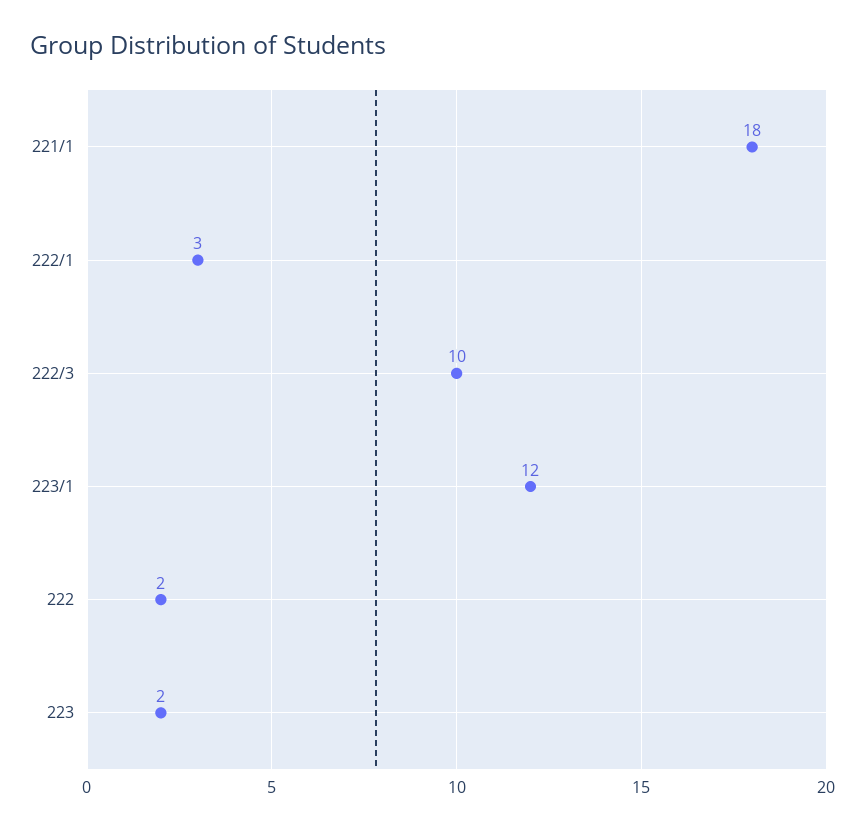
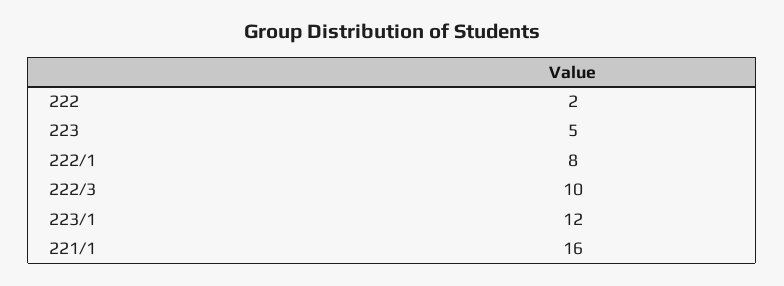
221/1: 18 -> 16
222/1: 3 -> 8
223: 2 -> 5

